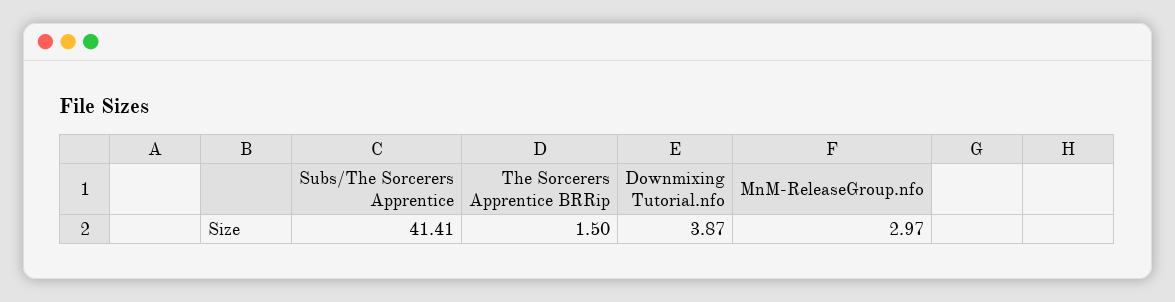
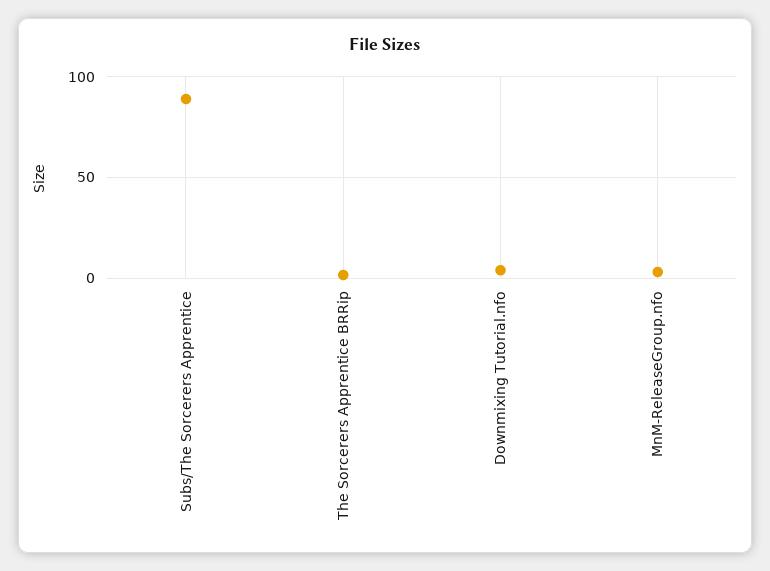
Subs/The Sorcerers Apprentice: 41.41 -> 90

